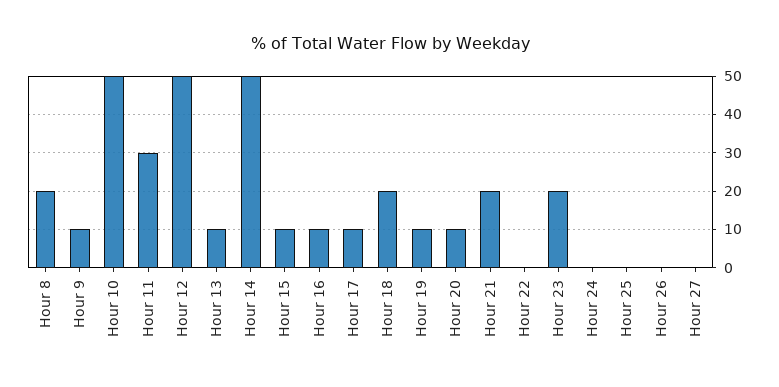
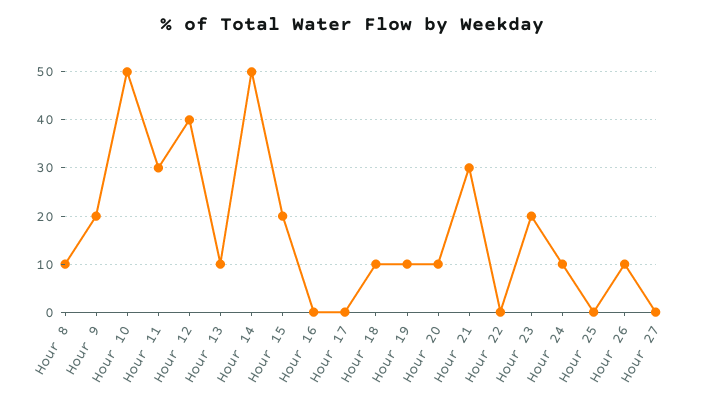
Hour 8: 20 -> 10
Hour 9: 10 -> 20
Hour 12: 50 -> 40
Hour 15: 10 -> 20
Hour 16: 10 -> 0
Hour 17: 10 -> 0
Hour 18: 20 -> 10
Hour 21: 20 -> 30
Hour 24: 0 -> 10
Hour 26: 0 -> 10

